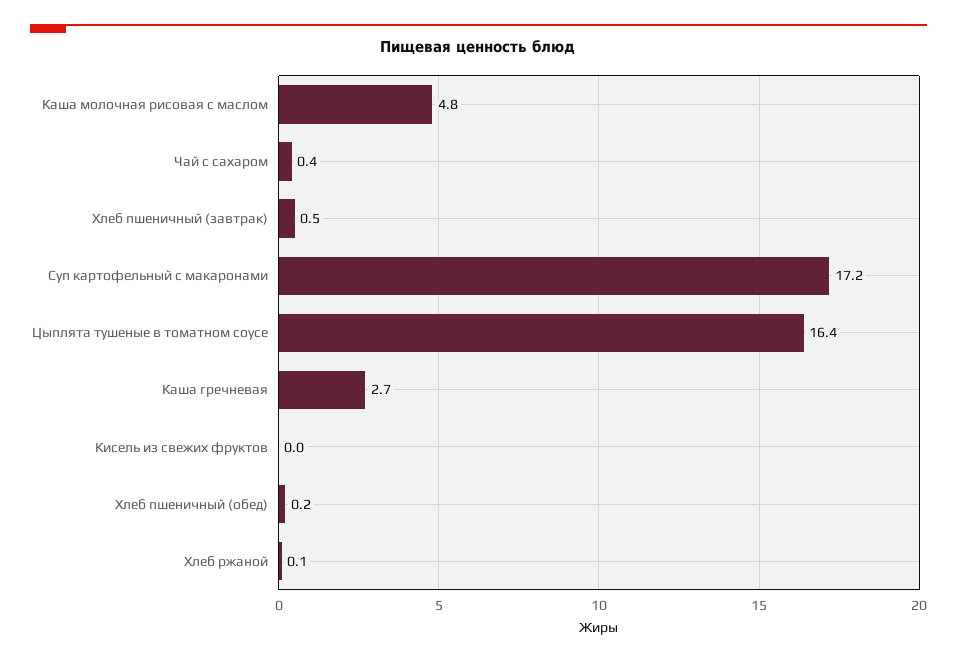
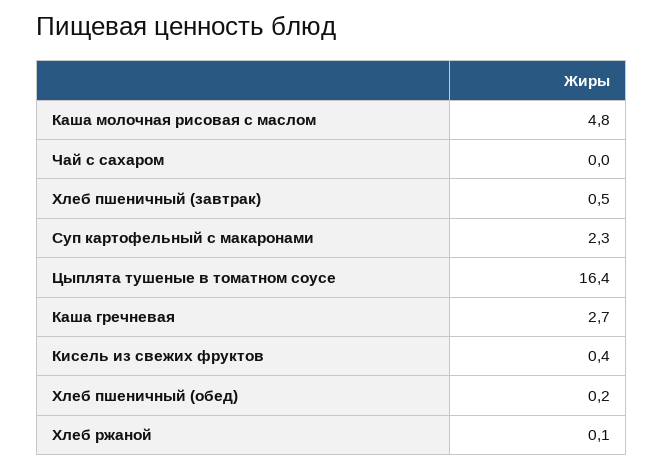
Чай с сахаром: 0.4 -> 0
Суп картофельный с макаронами: 17.2 -> 2.3
Кисель из свежих фруктов: 0 -> 0.4

